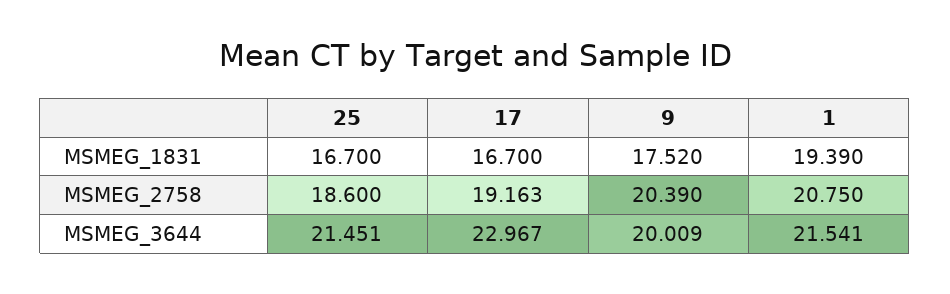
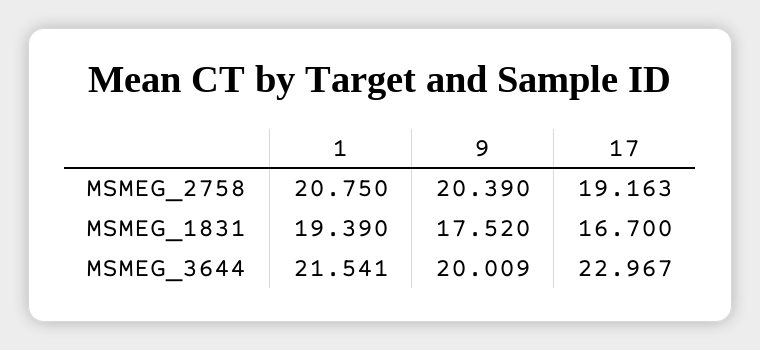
25, MSMEG_1831: 16.7 -> none
25, MSMEG_2758: 18.6 -> none
25, MSMEG_3644: 21.451 -> none

